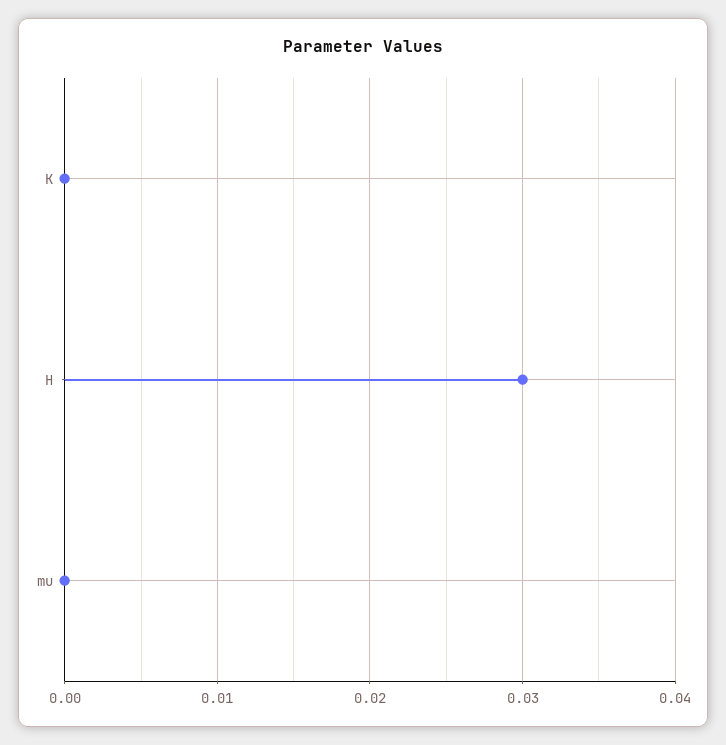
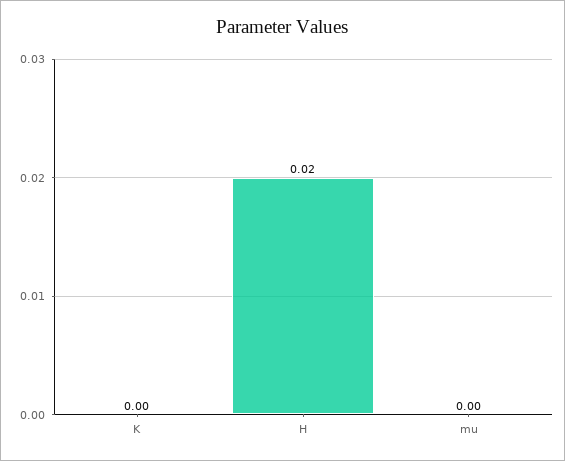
H: 0.03 -> 0.02

